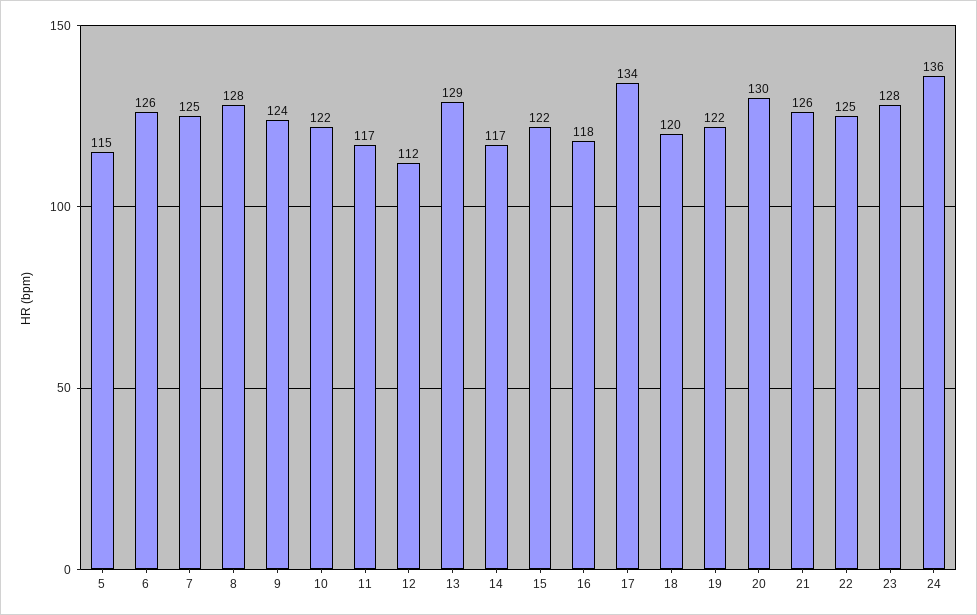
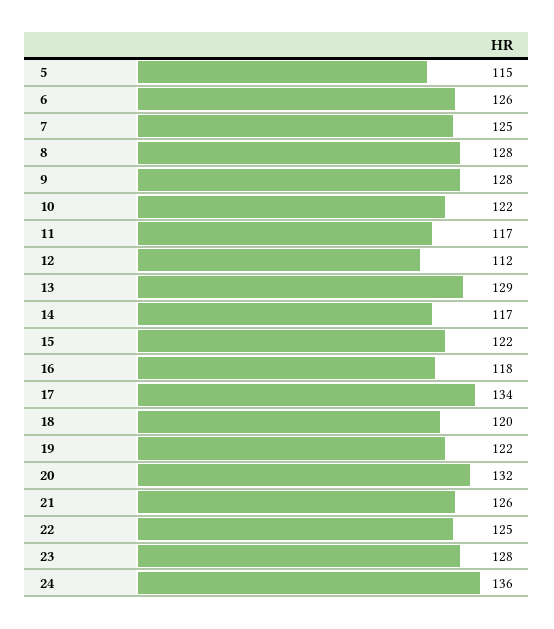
9: 124 -> 128
20: 130 -> 132

